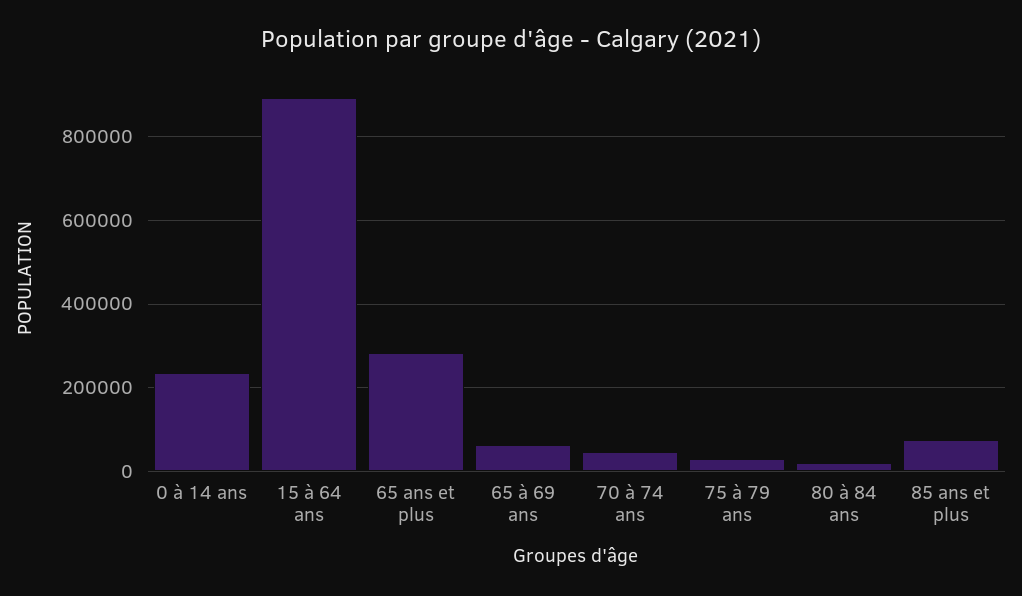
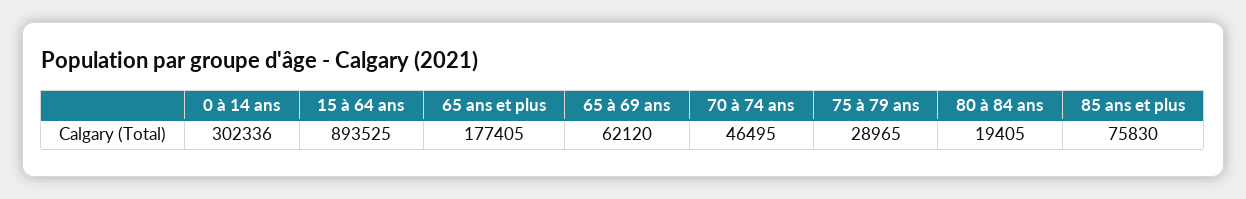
0 à 14 ans: 240000 -> 302336
65 ans et plus: 280000 -> 177405

